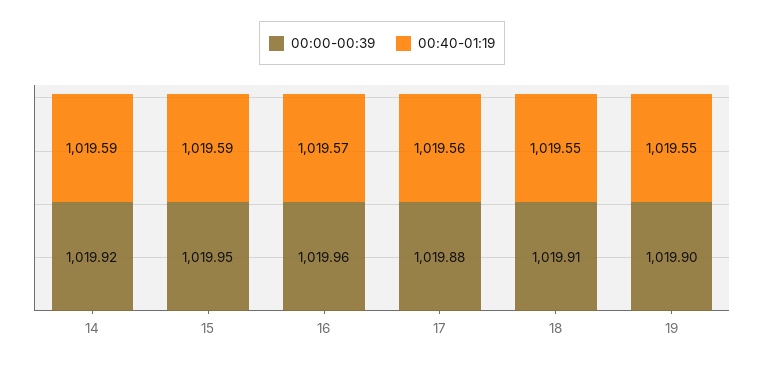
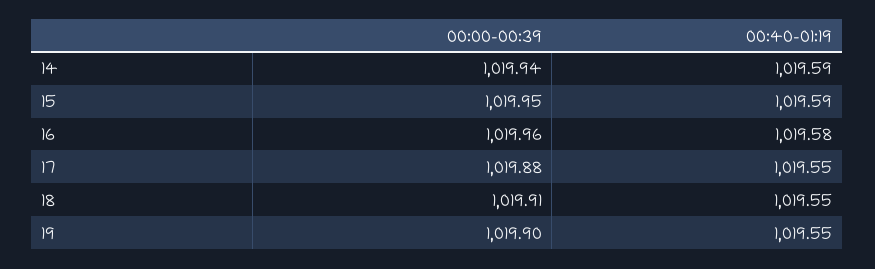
00:00-00:39, 14: 1019.92 -> 1019.94
00:40-01:19, 16: 1019.57 -> 1019.58
00:40-01:19, 17: 1019.56 -> 1019.55

